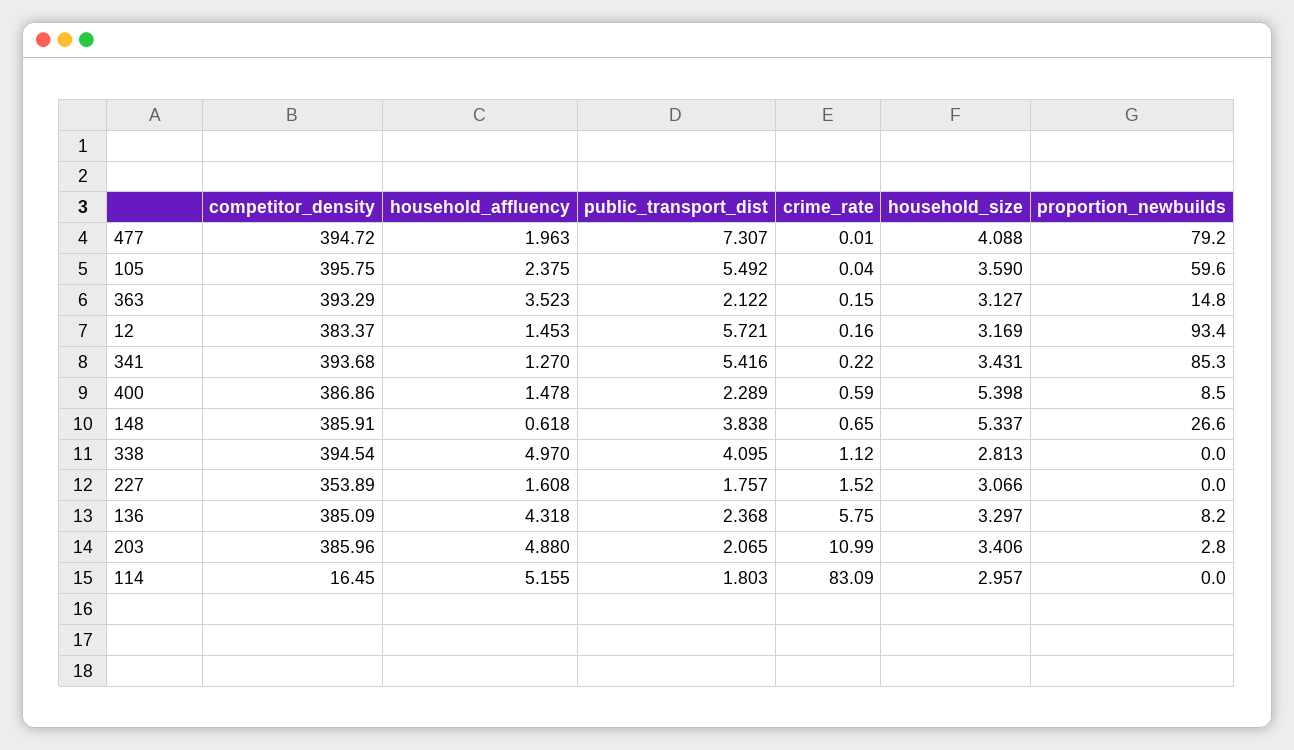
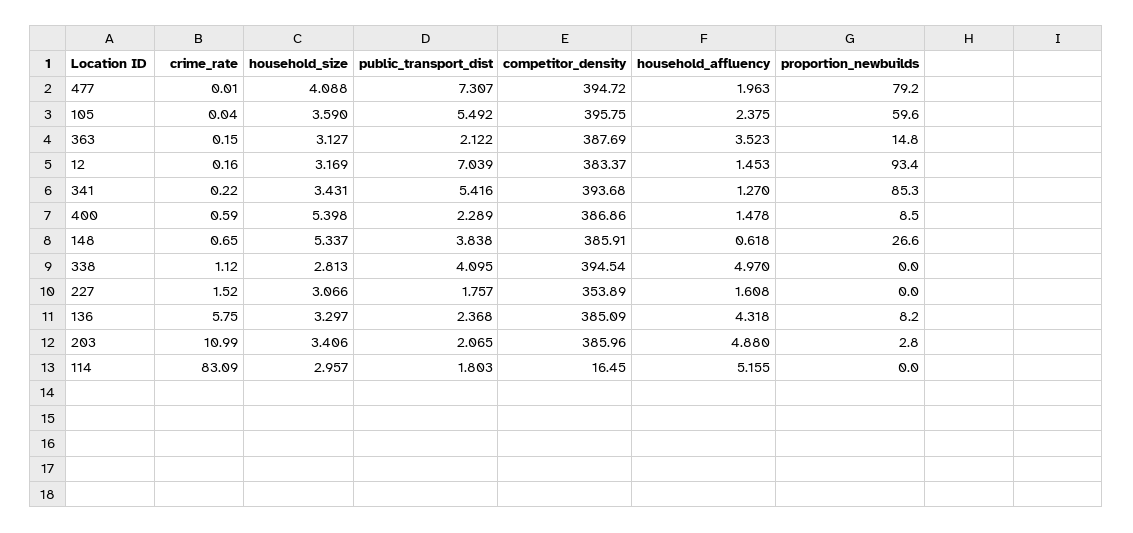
competitor_density, 363: 393.29 -> 387.69
public_transport_dist, 12: 5.721 -> 7.039

